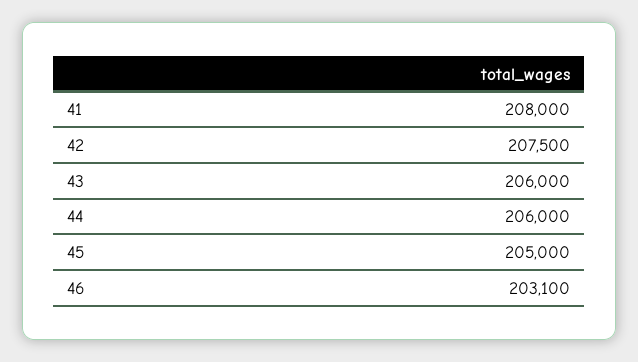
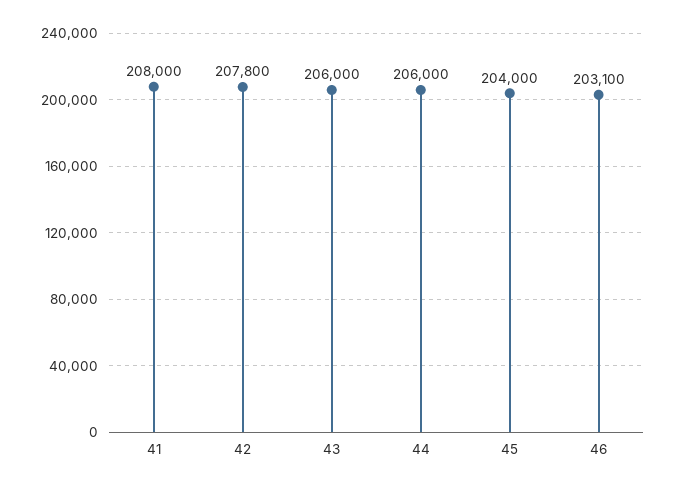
42: 207500 -> 207800
45: 205000 -> 204000

